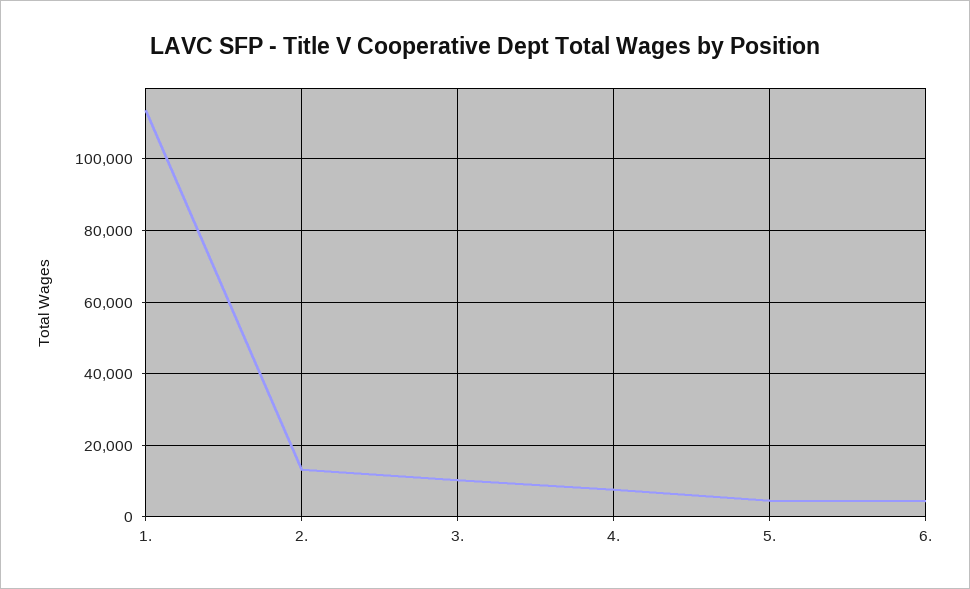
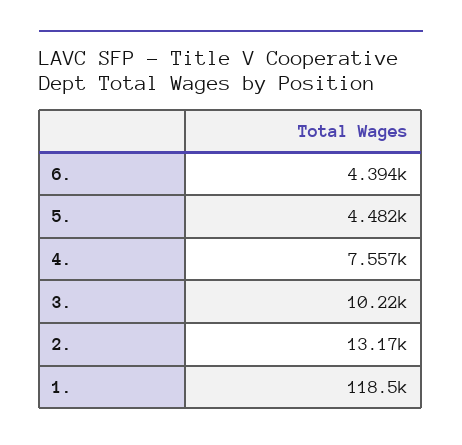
1.: 114000 -> 118500

